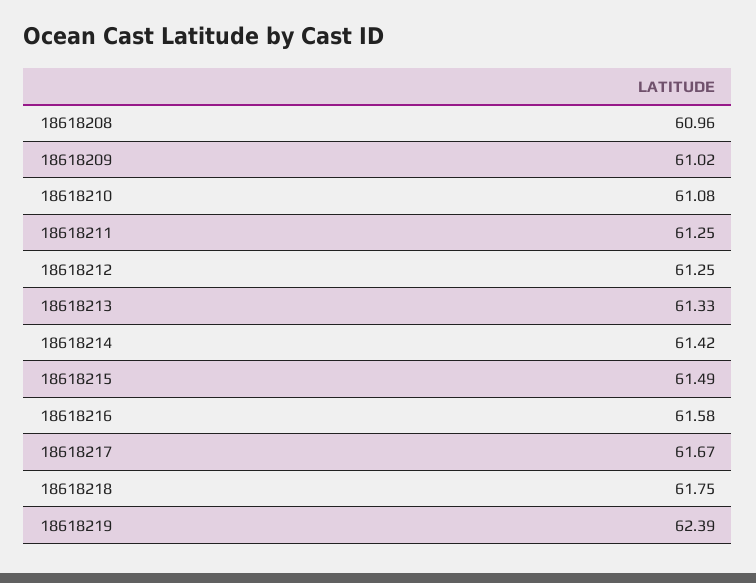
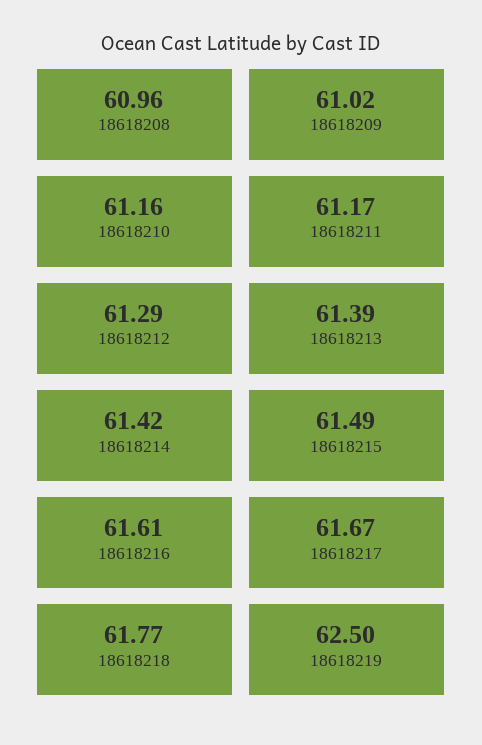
18618210: 61.08 -> 61.16
18618211: 61.25 -> 61.17
18618212: 61.25 -> 61.29
18618213: 61.33 -> 61.39
18618216: 61.58 -> 61.61
18618218: 61.75 -> 61.77
18618219: 62.39 -> 62.5

